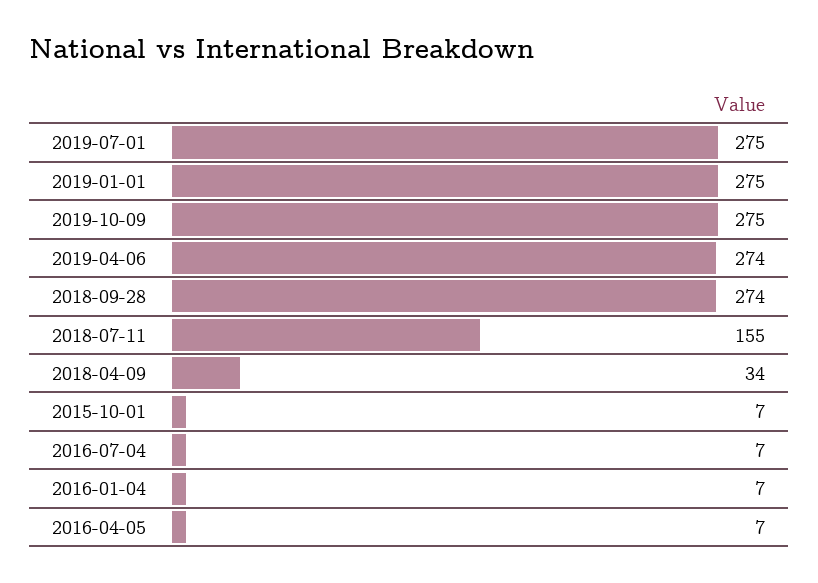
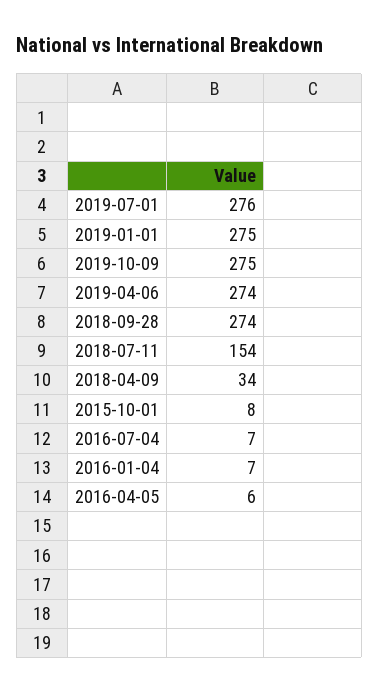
2019-07-01: 275 -> 276
2018-07-11: 155 -> 154
2015-10-01: 7 -> 8
2016-04-05: 7 -> 6

